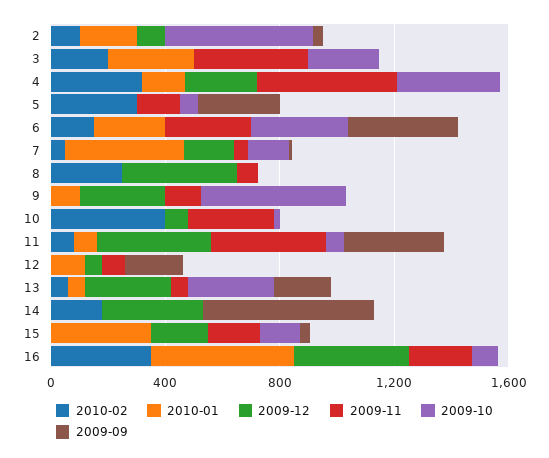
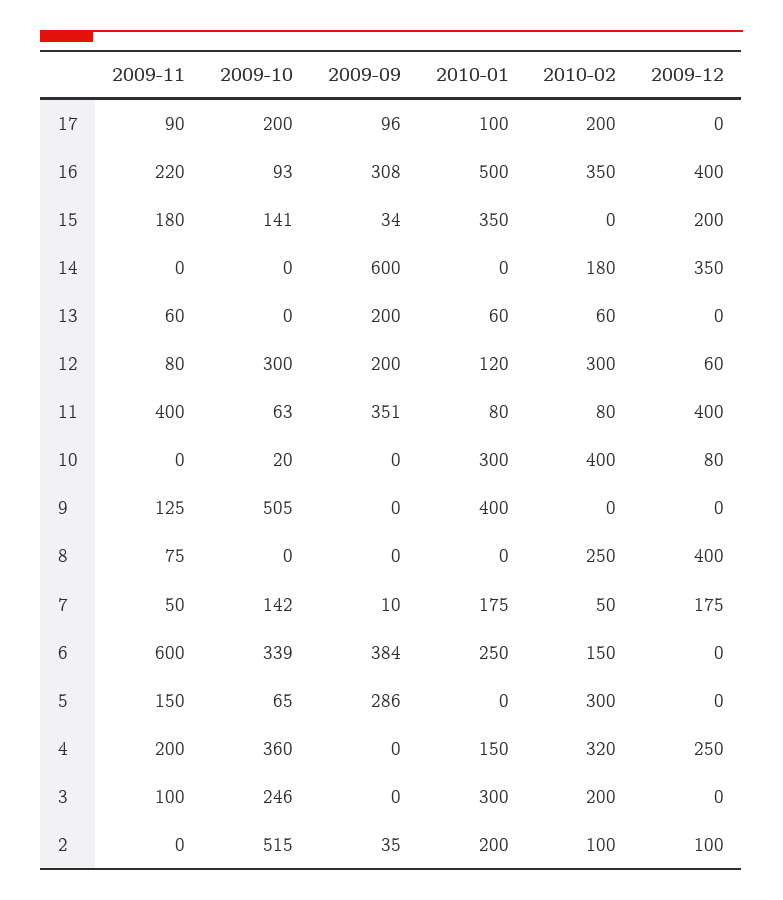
2009-11, 3: 400 -> 100
2009-11, 4: 500 -> 200
2009-11, 6: 300 -> 600
2010-01, 7: 400 -> 175
2010-01, 9: 100 -> 400
2009-12, 9: 300 -> 0
2010-01, 10: 0 -> 300
2009-11, 10: 300 -> 0
2010-02, 12: 0 -> 300
2009-10, 12: 0 -> 300
2009-12, 13: 300 -> 0
2009-10, 13: 300 -> 0
2009-09, 16: 0 -> 308
2009-11, 17: none -> 90
2009-10, 17: none -> 200
2009-09, 17: none -> 96
2010-01, 17: none -> 100
2010-02, 17: none -> 200
2009-12, 17: none -> 0

